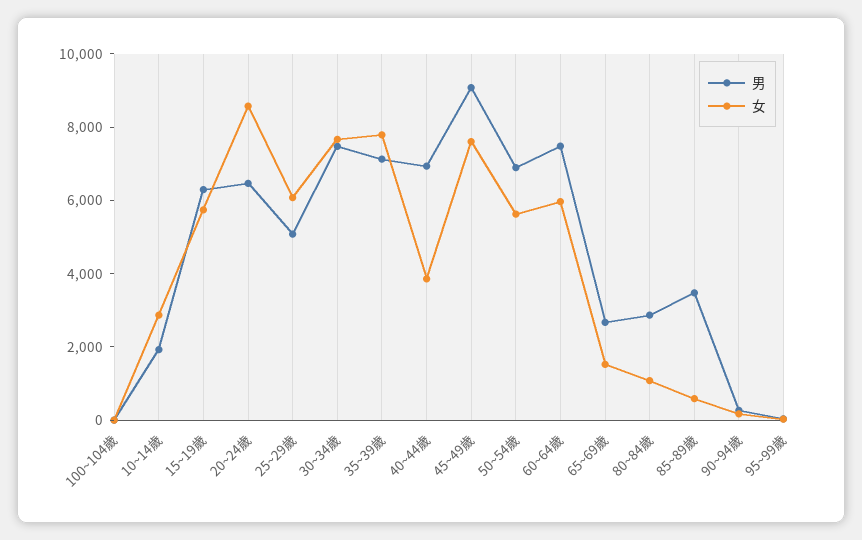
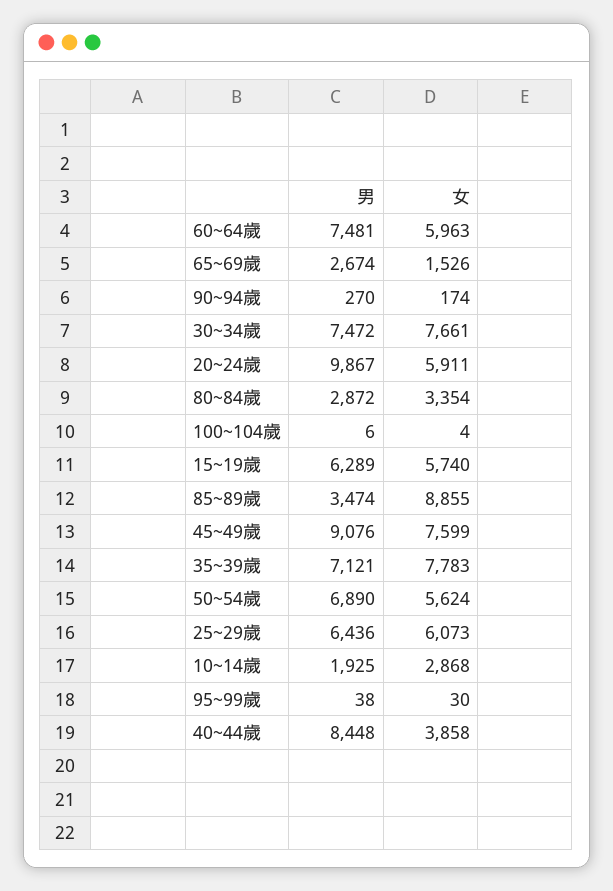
男, 20~24歲: 6500 -> 9867
女, 20~24歲: 8500 -> 5911
男, 25~29歲: 5000 -> 6436
男, 40~44歲: 7000 -> 8448
女, 80~84歲: 1000 -> 3354
女, 85~89歲: 500 -> 8855

